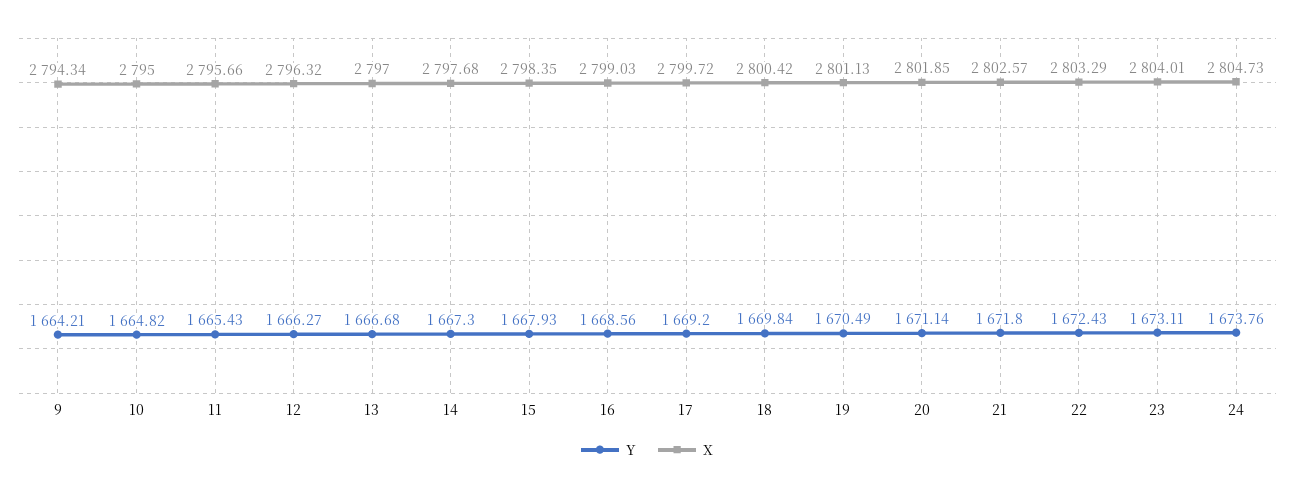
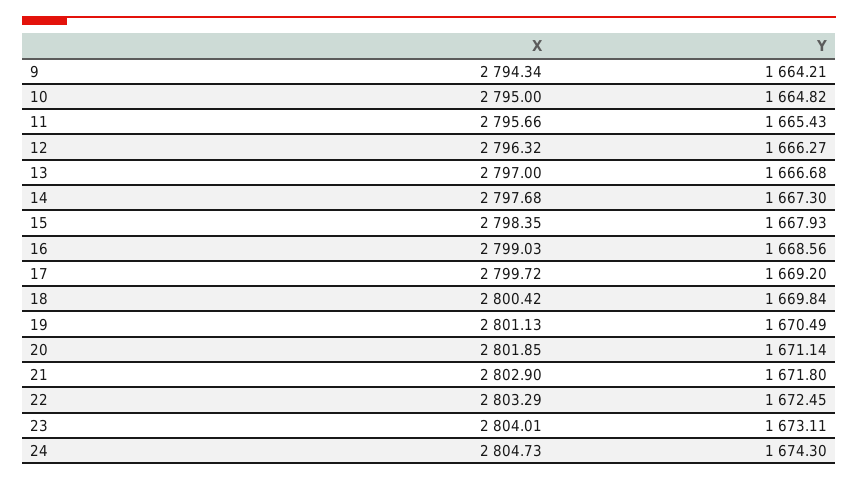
X, 21: 2802.57 -> 2802.9
Y, 22: 1672.43 -> 1672.45
Y, 24: 1673.76 -> 1674.3

